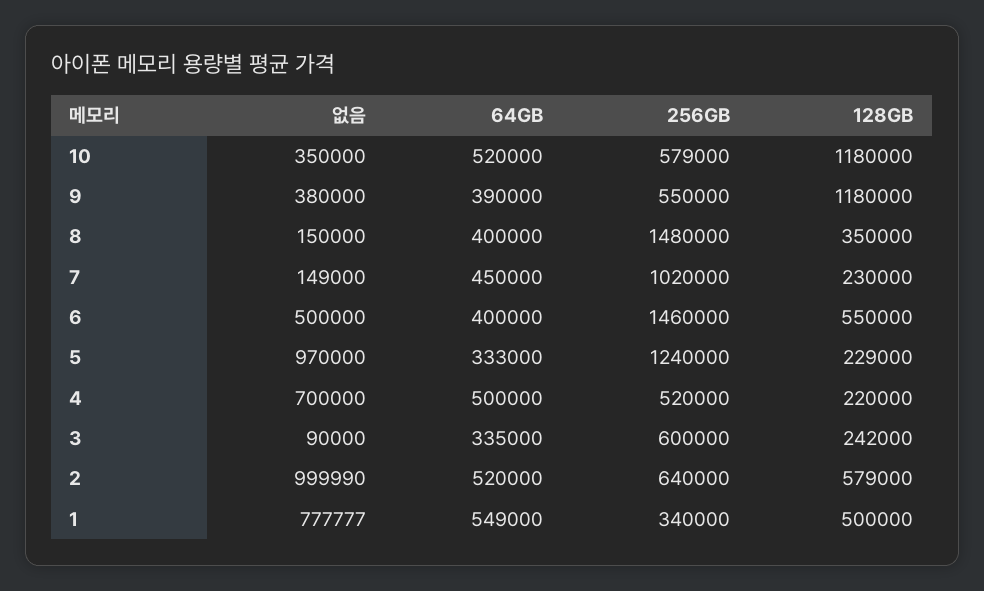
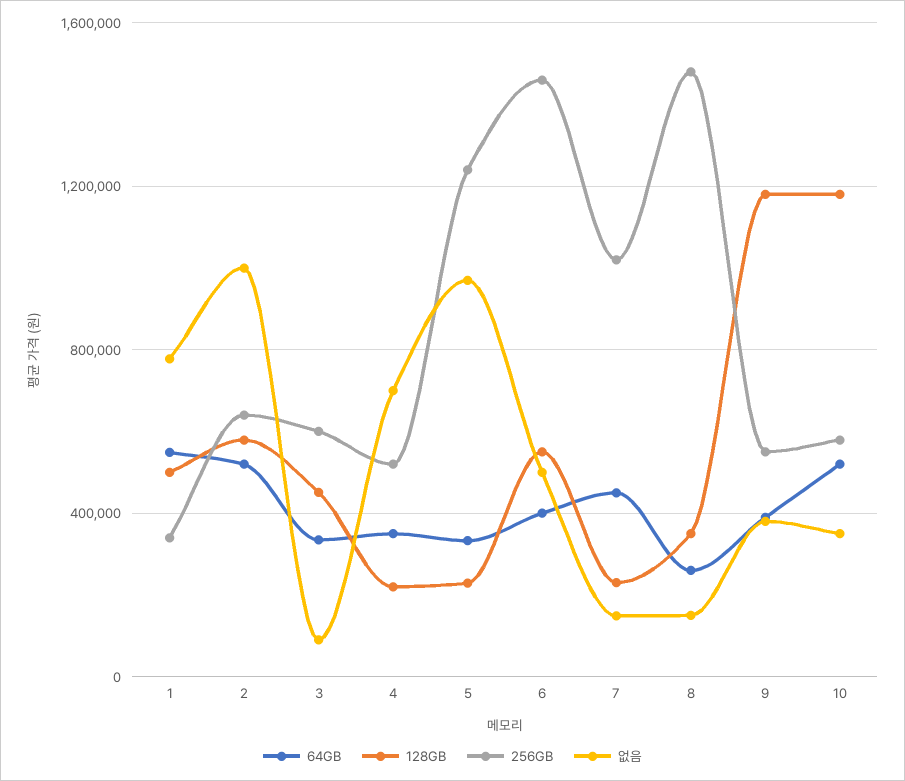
64GB, 8: 400000 -> 250000
64GB, 4: 500000 -> 350000
128GB, 3: 242000 -> 450000

